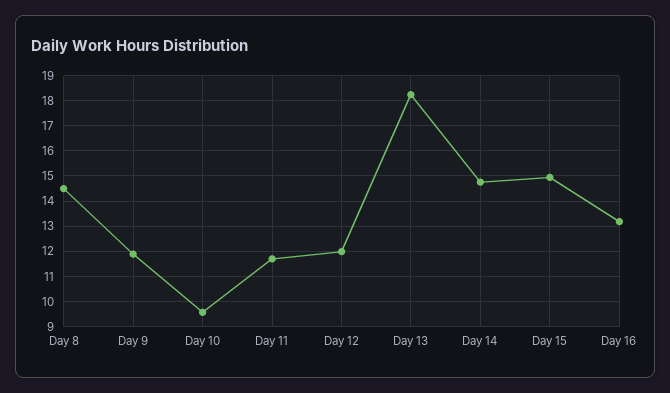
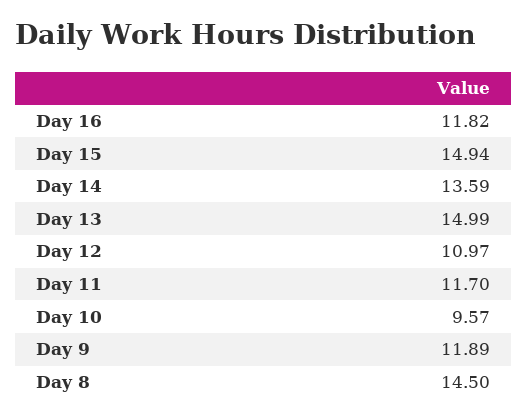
Day 12: 12 -> 10.97
Day 13: 18.25 -> 14.99
Day 14: 14.75 -> 13.59
Day 16: 13.25 -> 11.82

